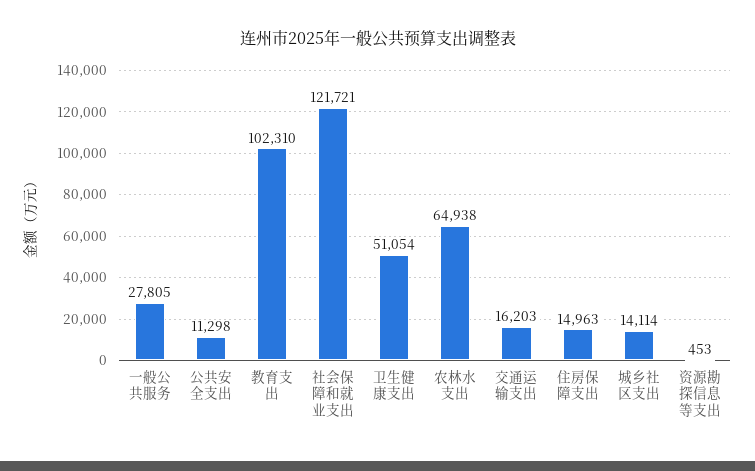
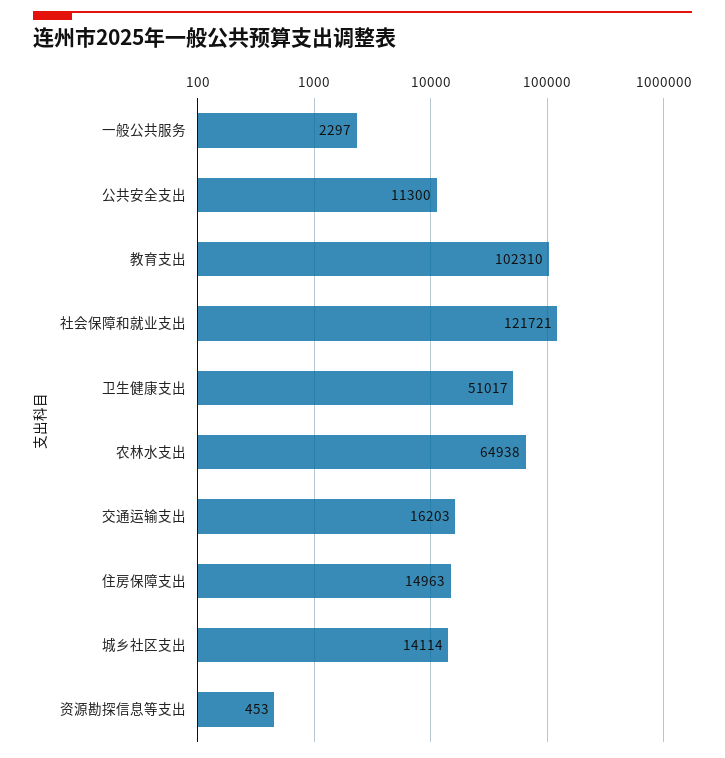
一般公共服务: 27805 -> 2297
公共安全支出: 11298 -> 11300
卫生健康支出: 51054 -> 51017

